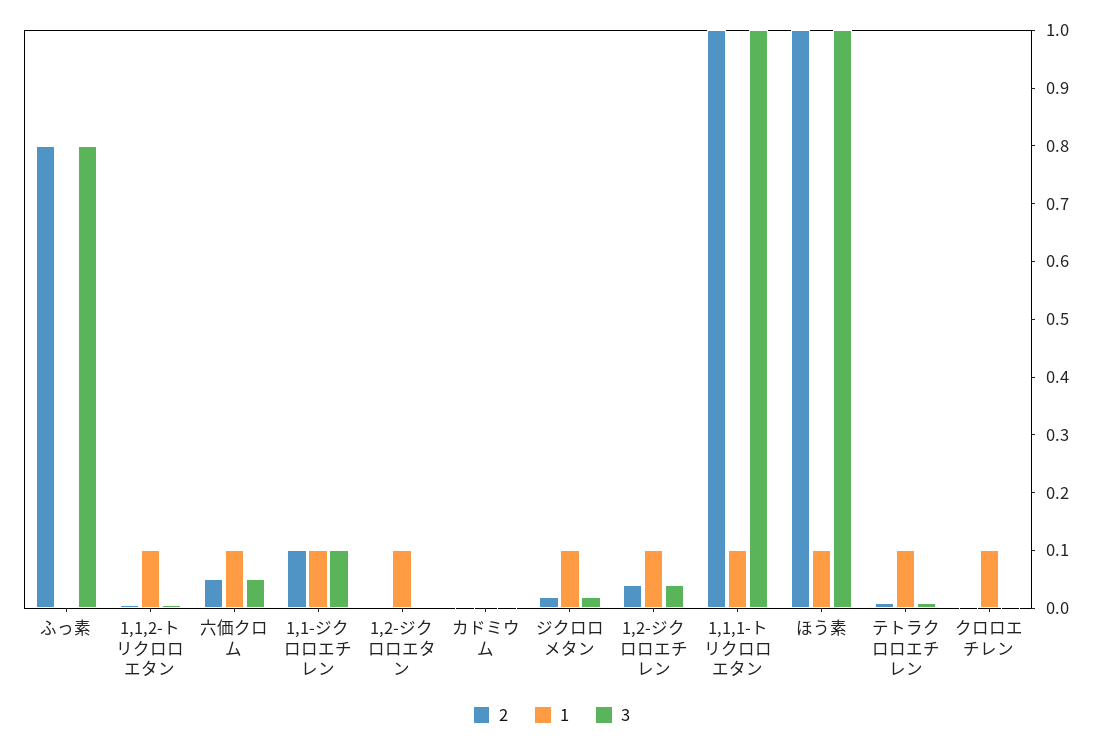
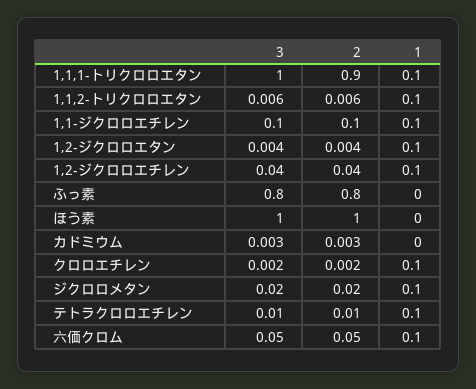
2, 1,1,1-トリクロロエタン: 1 -> 0.9
1, ほう素: 0.1 -> 0

